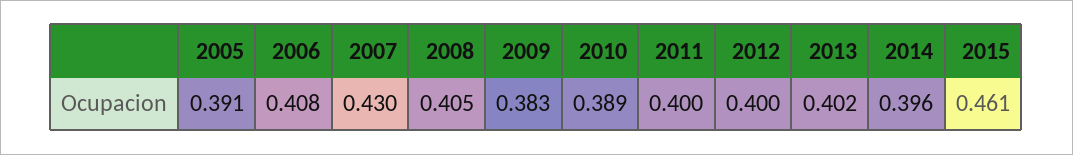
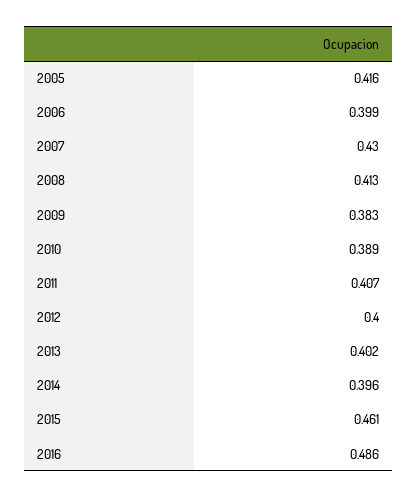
2005: 0.391 -> 0.416
2006: 0.408 -> 0.399
2008: 0.405 -> 0.413
2011: 0.4 -> 0.407
2016: none -> 0.486

